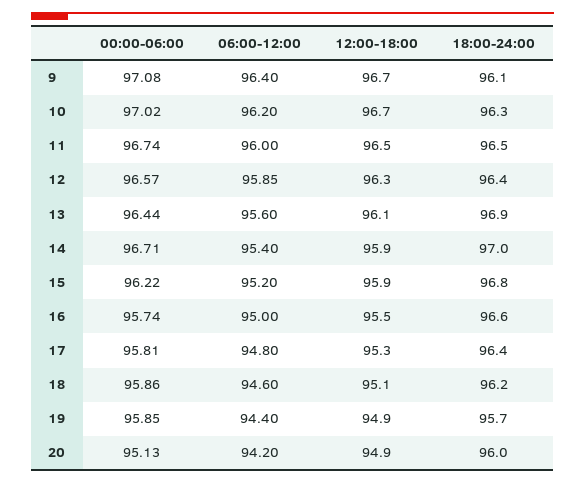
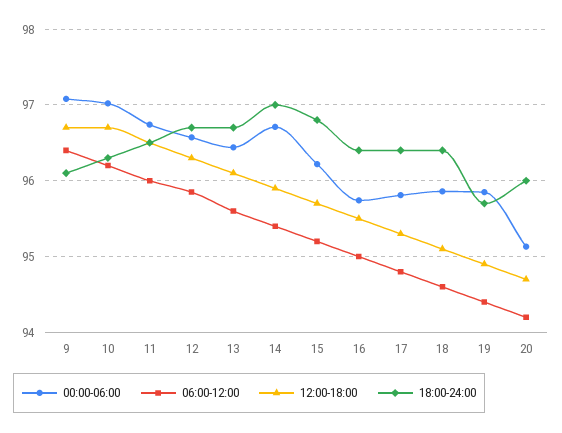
18:00-24:00, 12: 96.4 -> 96.7
18:00-24:00, 13: 96.9 -> 96.7
12:00-18:00, 15: 95.9 -> 95.7
18:00-24:00, 16: 96.6 -> 96.4
18:00-24:00, 18: 96.2 -> 96.4
12:00-18:00, 20: 94.9 -> 94.7

